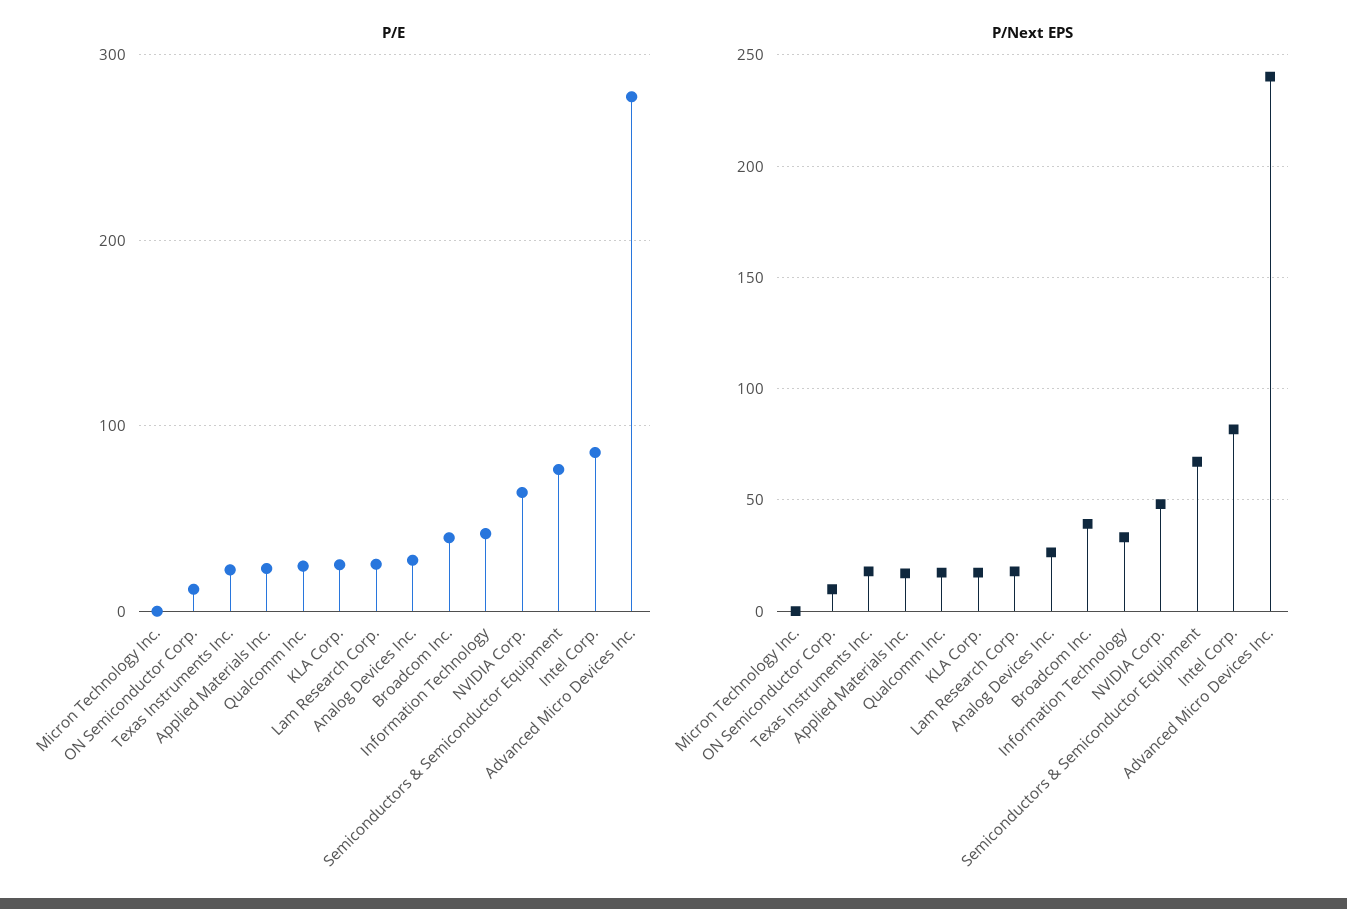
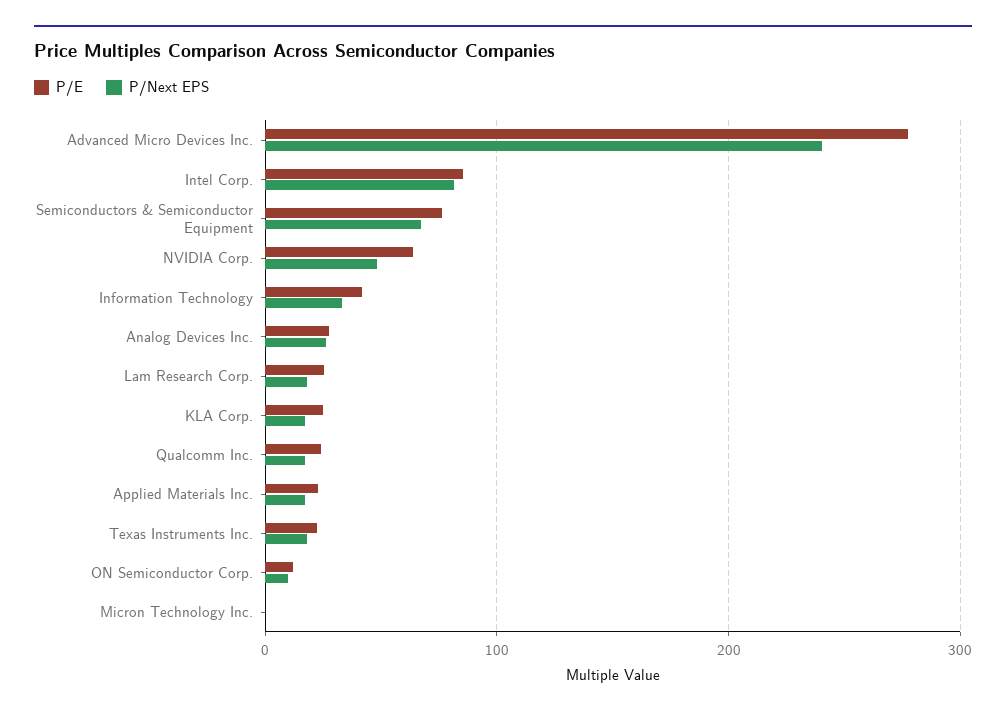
P/E, Broadcom Inc.: 40 -> none
P/Next EPS, Broadcom Inc.: 40 -> none

